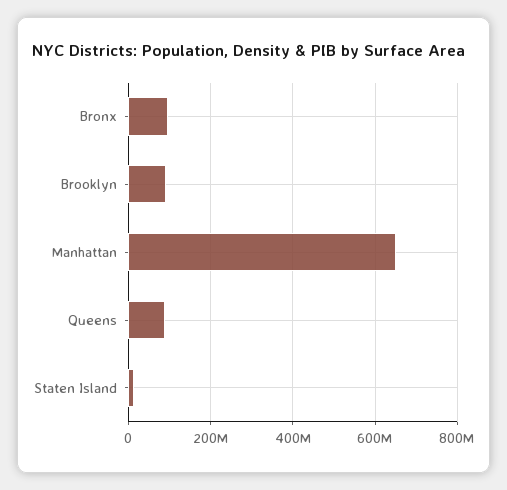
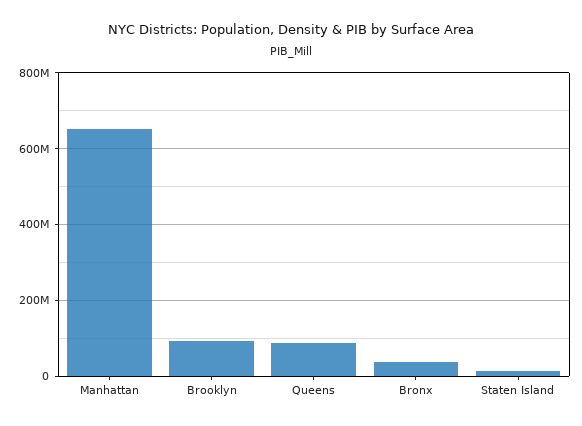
Bronx: 100000000 -> 40000000

